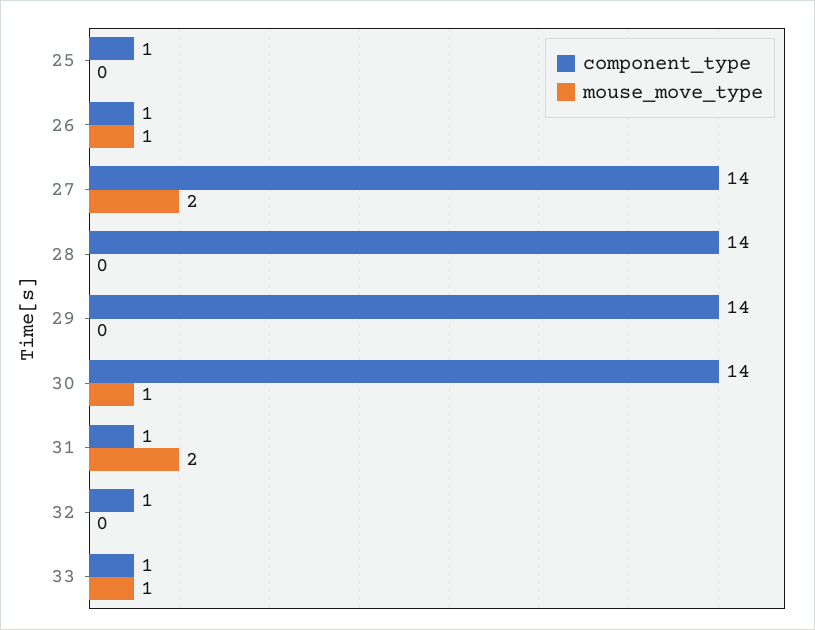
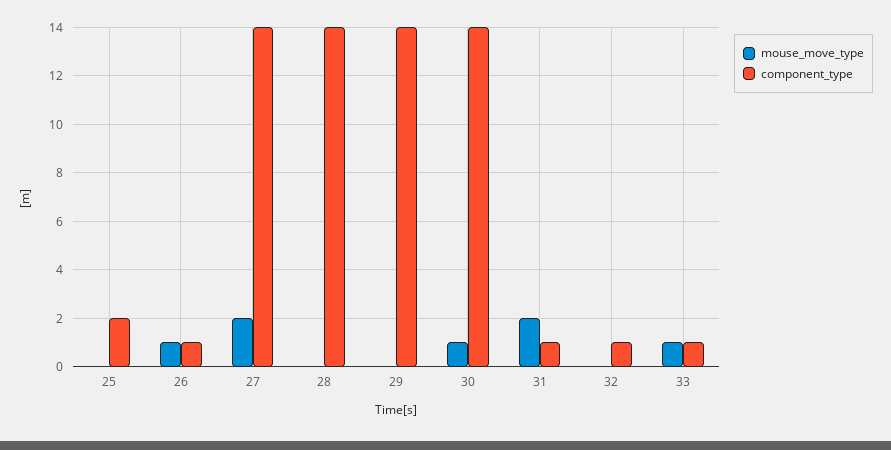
component_type, 25: 1 -> 2

